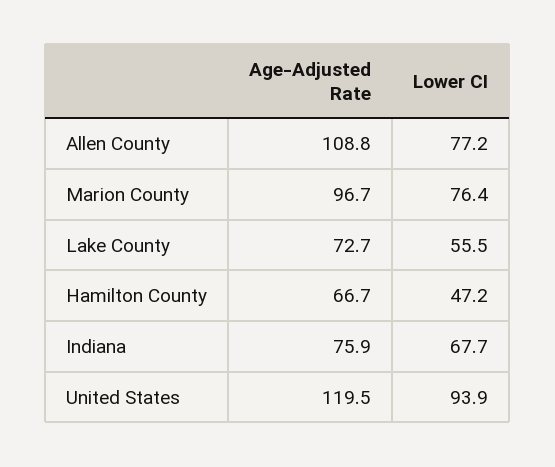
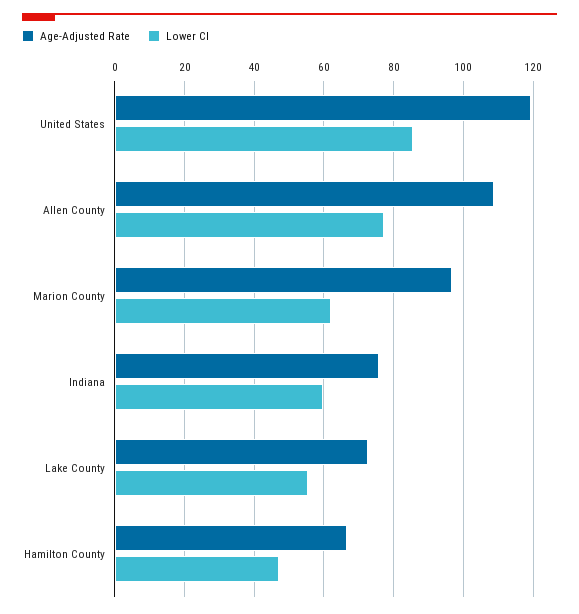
Lower CI, Marion County: 76.4 -> 62
Lower CI, Indiana: 67.7 -> 60
Lower CI, United States: 93.9 -> 86

